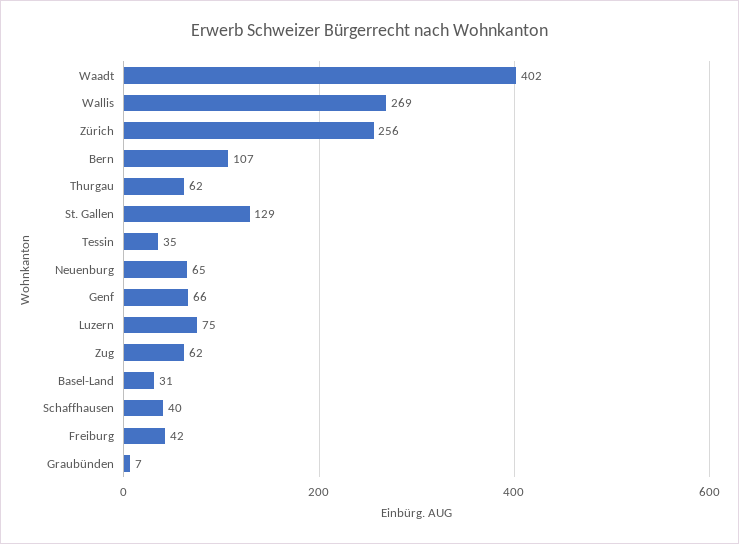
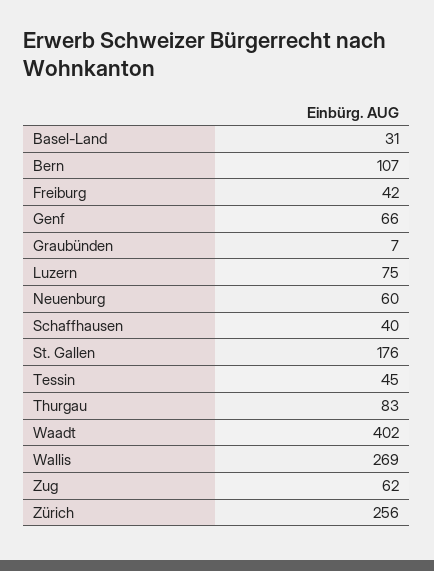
Thurgau: 62 -> 83
St. Gallen: 129 -> 176
Tessin: 35 -> 45
Neuenburg: 65 -> 60

